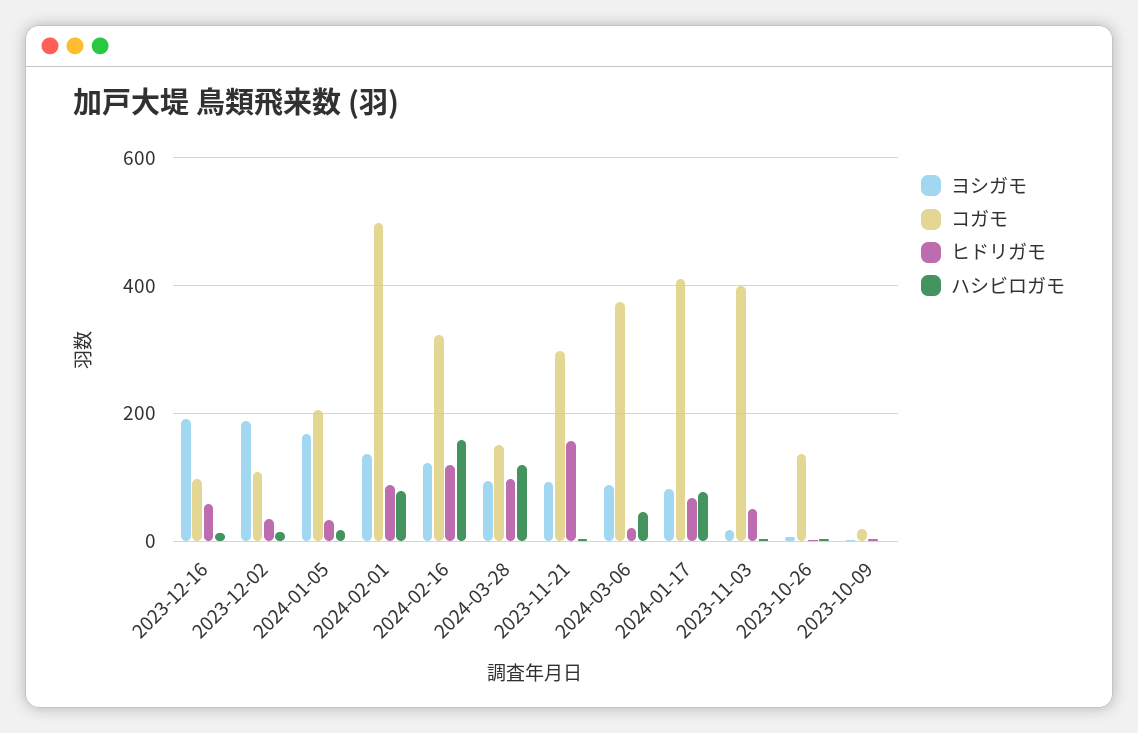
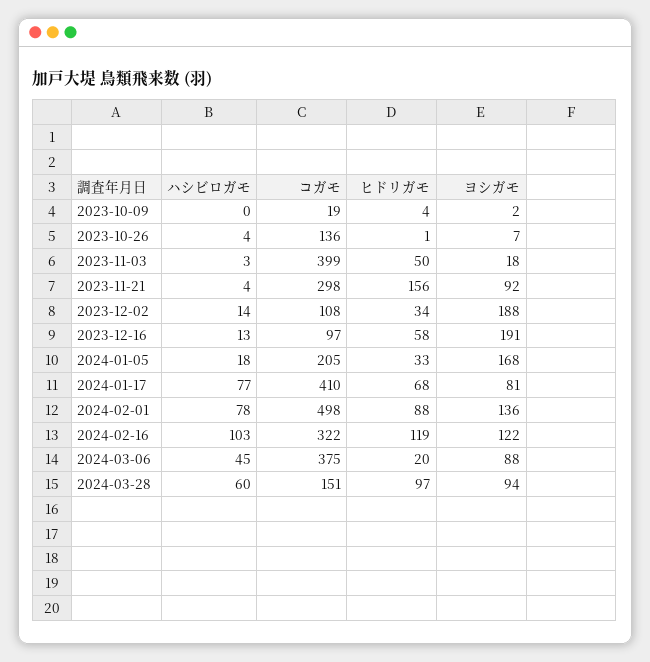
ハシビロガモ, 2024-02-16: 160 -> 103
ハシビロガモ, 2024-03-28: 120 -> 60

